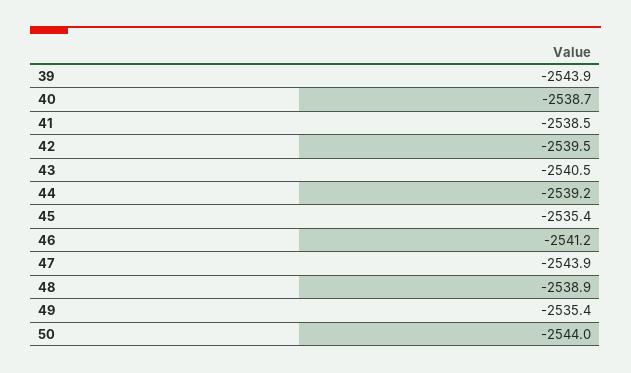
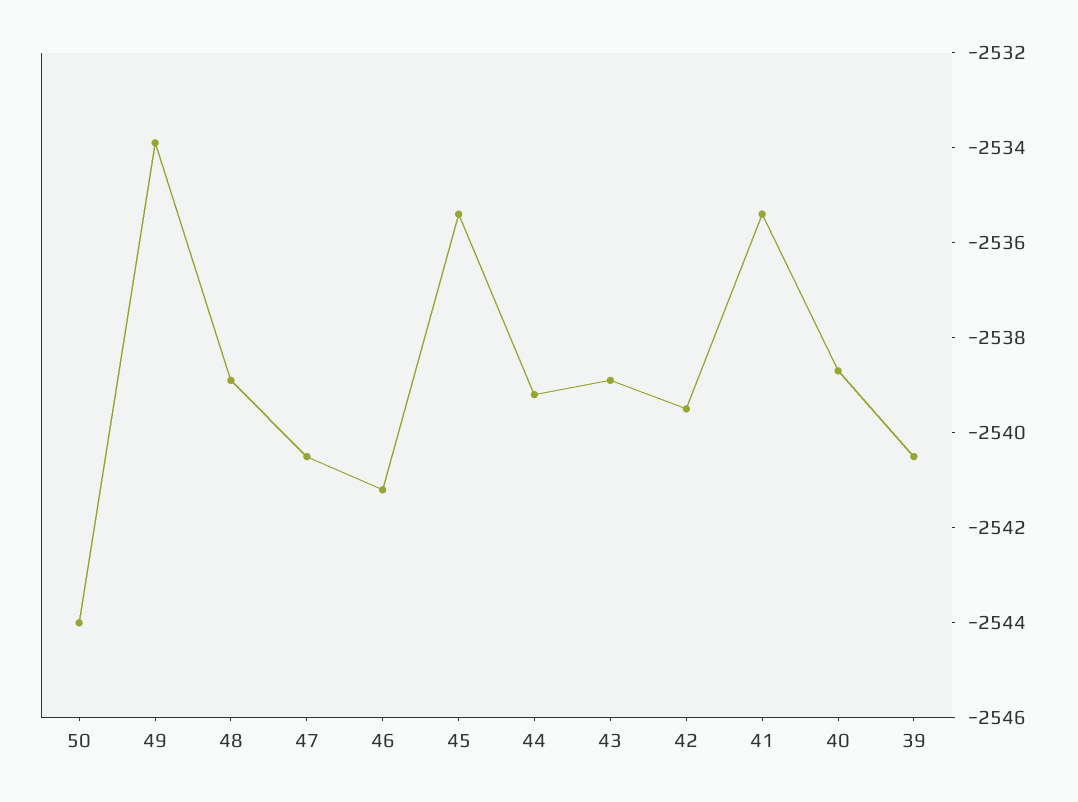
39: -2543.9 -> -2540.5
41: -2538.5 -> -2535.5
43: -2540.5 -> -2539
47: -2543.9 -> -2540.5
49: -2535.4 -> -2534

